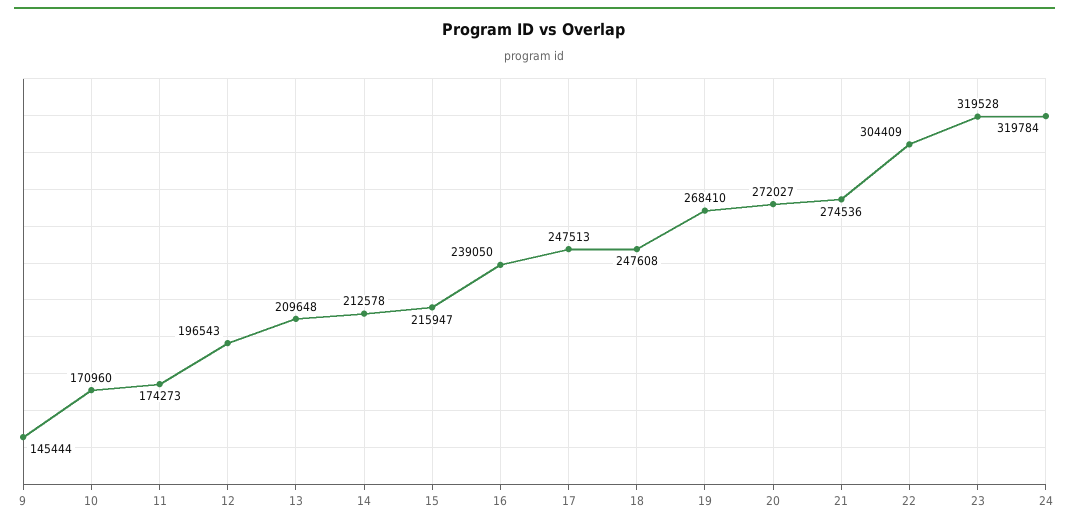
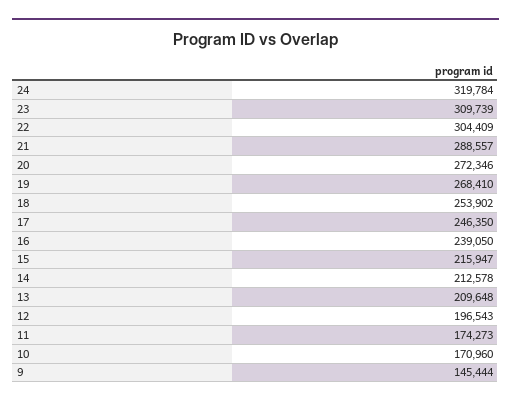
17: 247513 -> 246350
18: 247608 -> 253902
20: 272027 -> 272346
21: 274536 -> 288557
23: 319528 -> 309739

